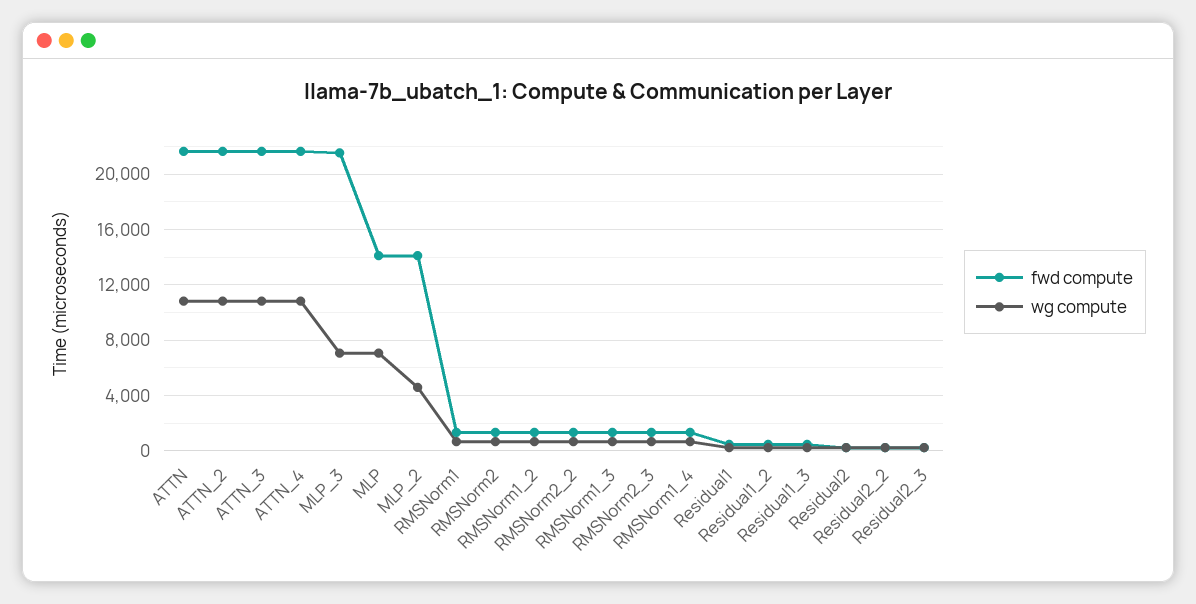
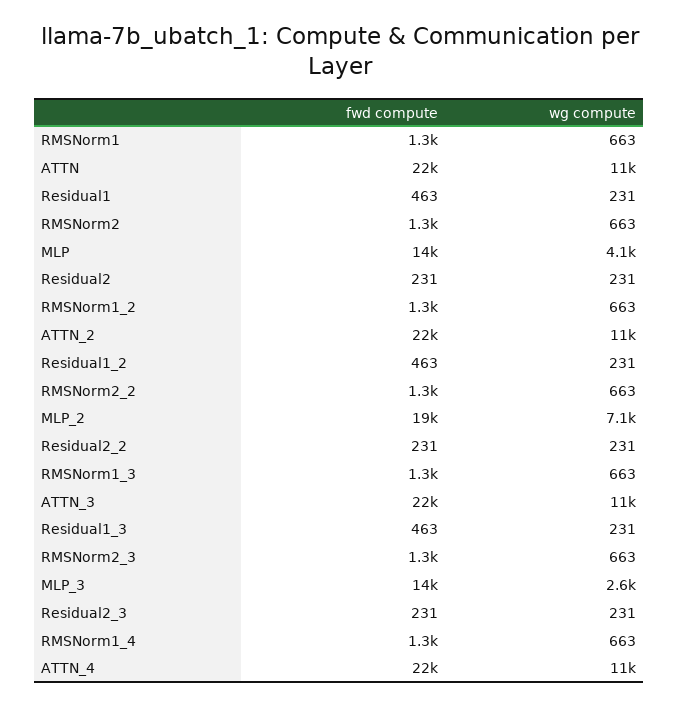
fwd compute, MLP_3: 21500 -> 14000
wg compute, MLP_3: 7000 -> 2600
wg compute, MLP: 7000 -> 4100
fwd compute, MLP_2: 14000 -> 19000
wg compute, MLP_2: 4500 -> 7100

